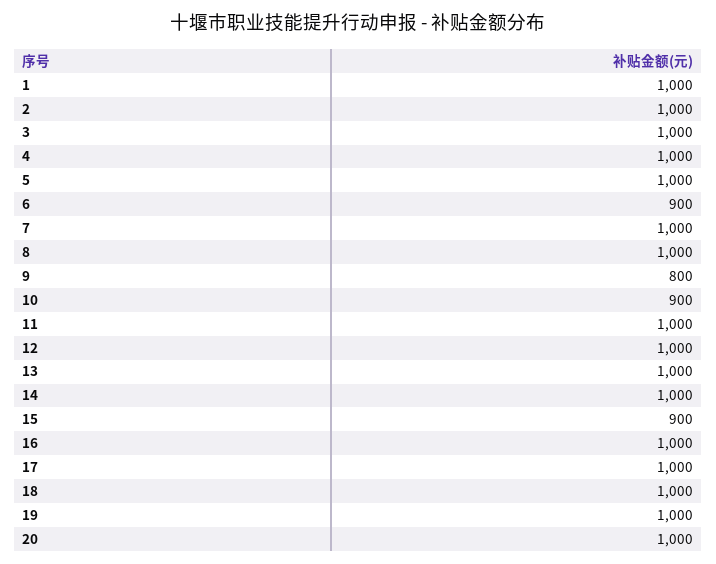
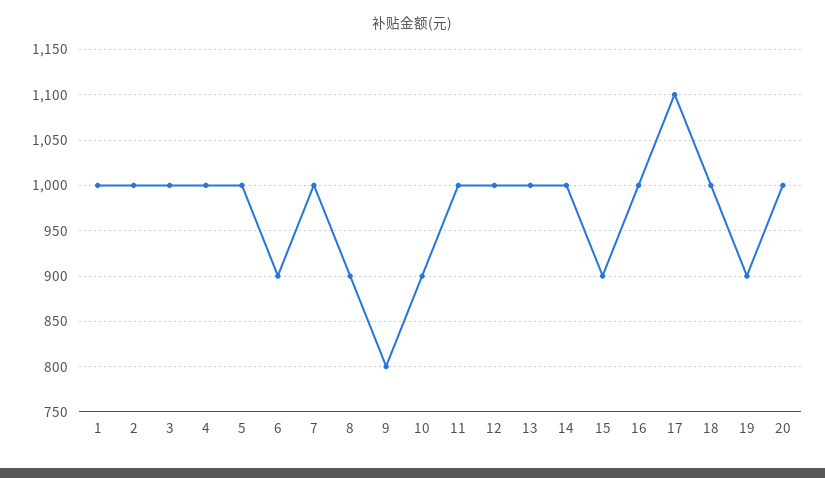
8: 1000 -> 900
17: 1000 -> 1100
19: 1000 -> 900

